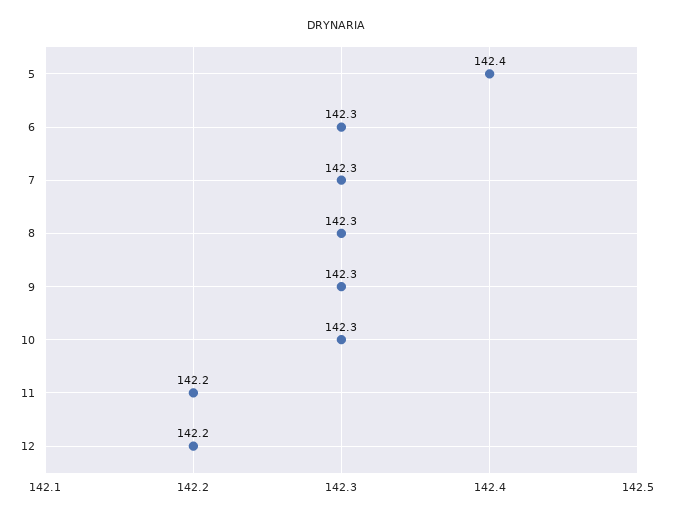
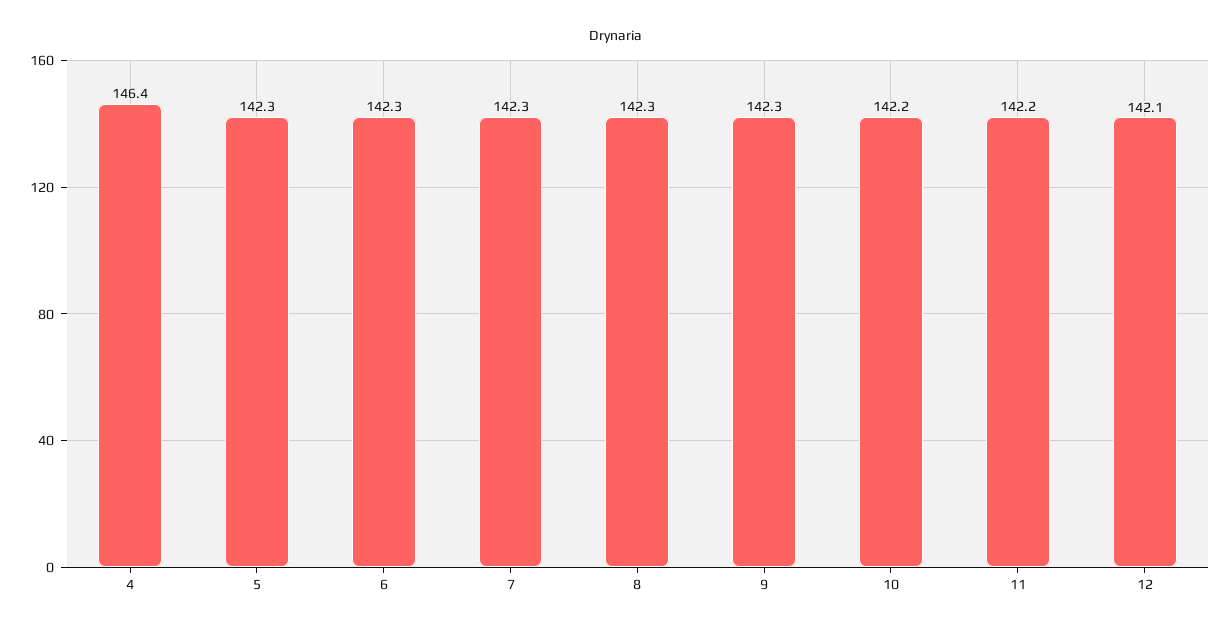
5: 142.4 -> 142.3
10: 142.3 -> 142.2
12: 142.2 -> 142.1
4: none -> 146.4

